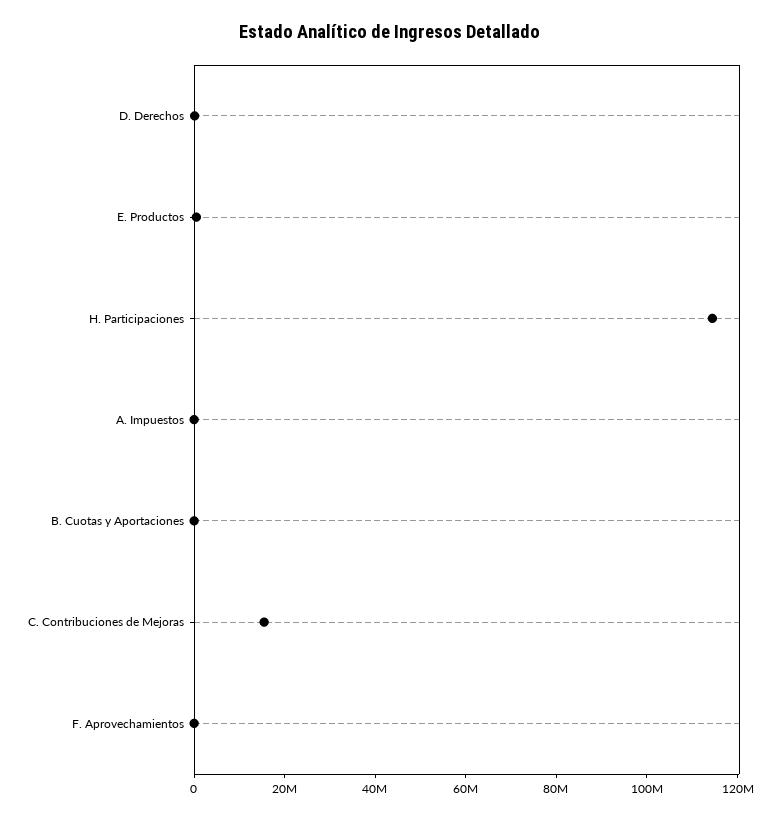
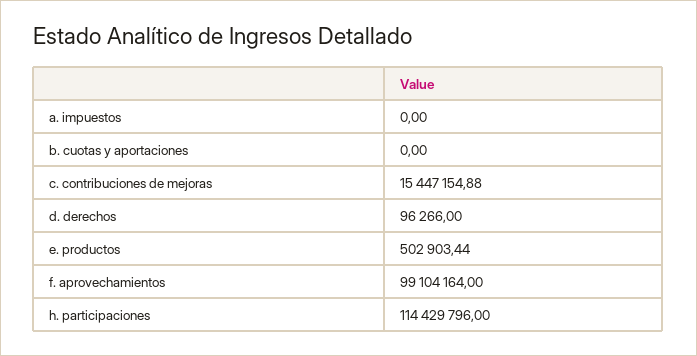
F. Aprovechamientos: 0 -> 99104164

